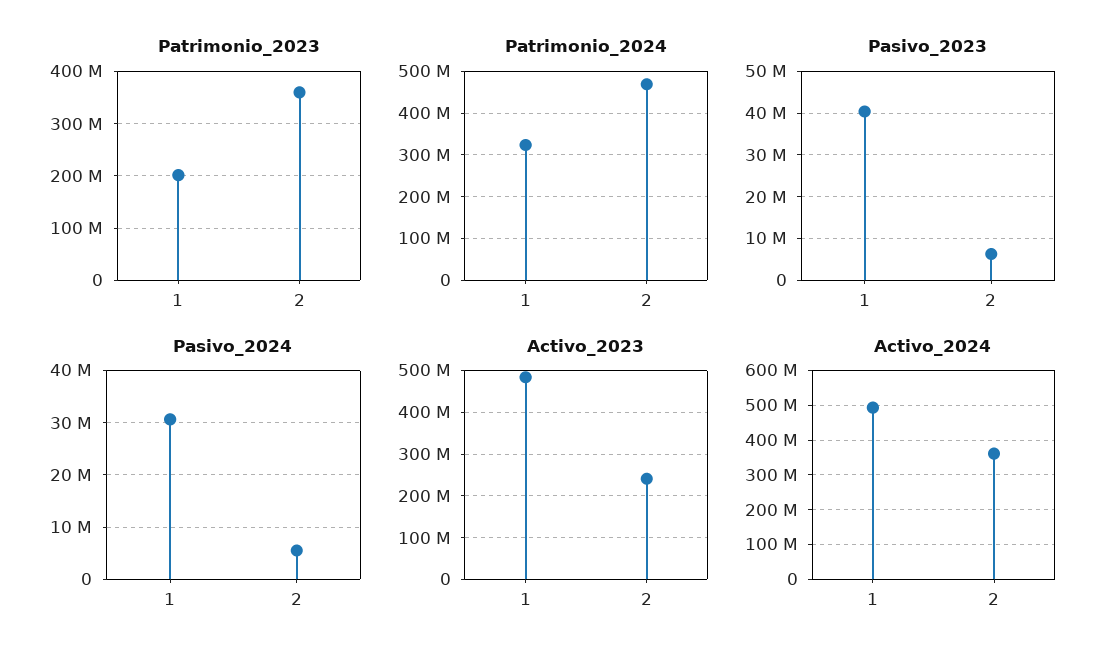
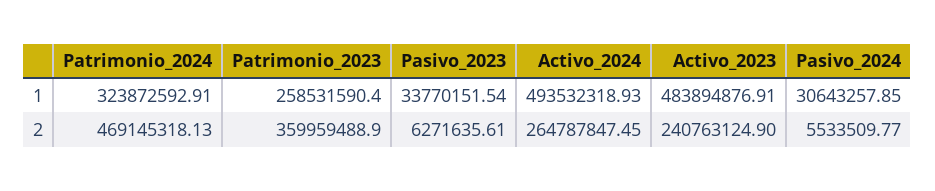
Patrimonio_2023, 1: 200000000 -> 258531590.4
Pasivo_2023, 1: 40000000 -> 33770151.54
Activo_2024, 2: 360000000 -> 264787847.45

